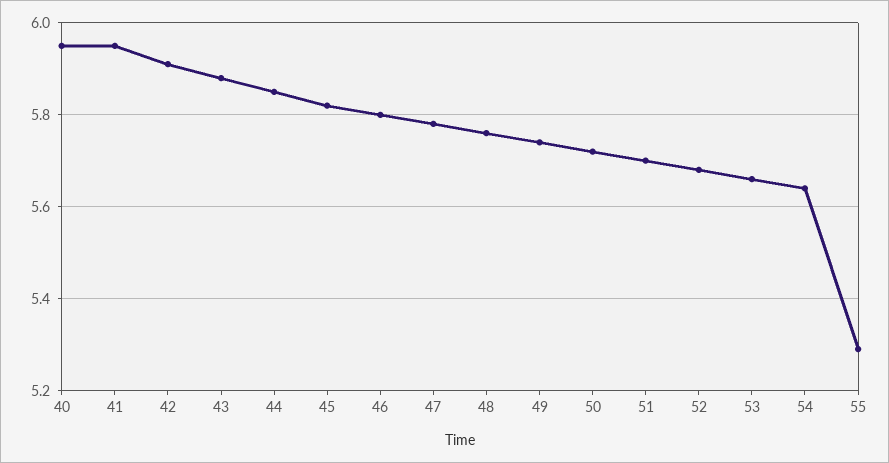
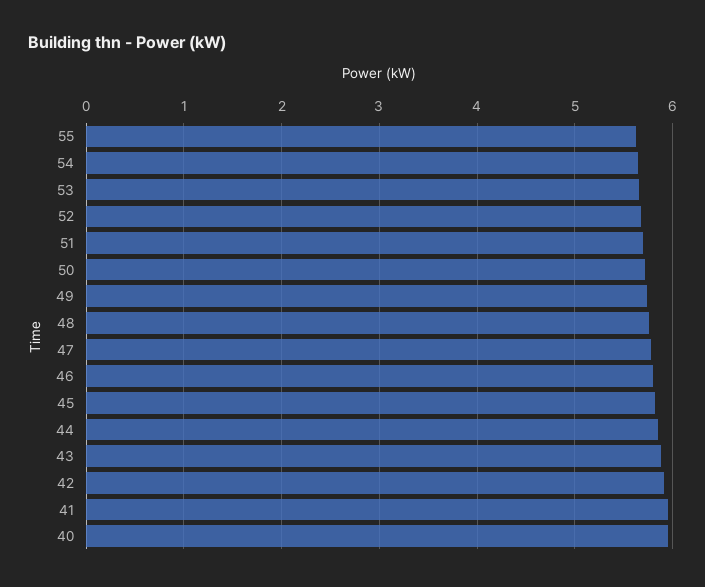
55: 5.3 -> 5.6

